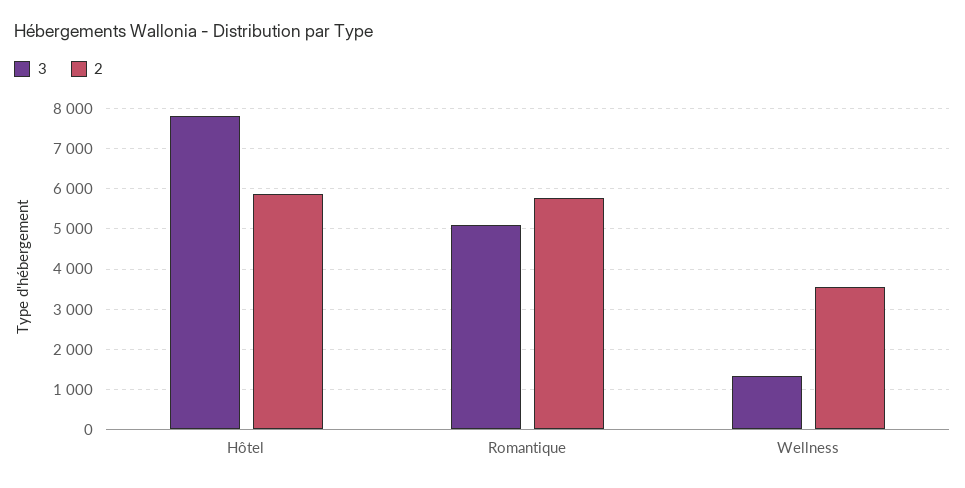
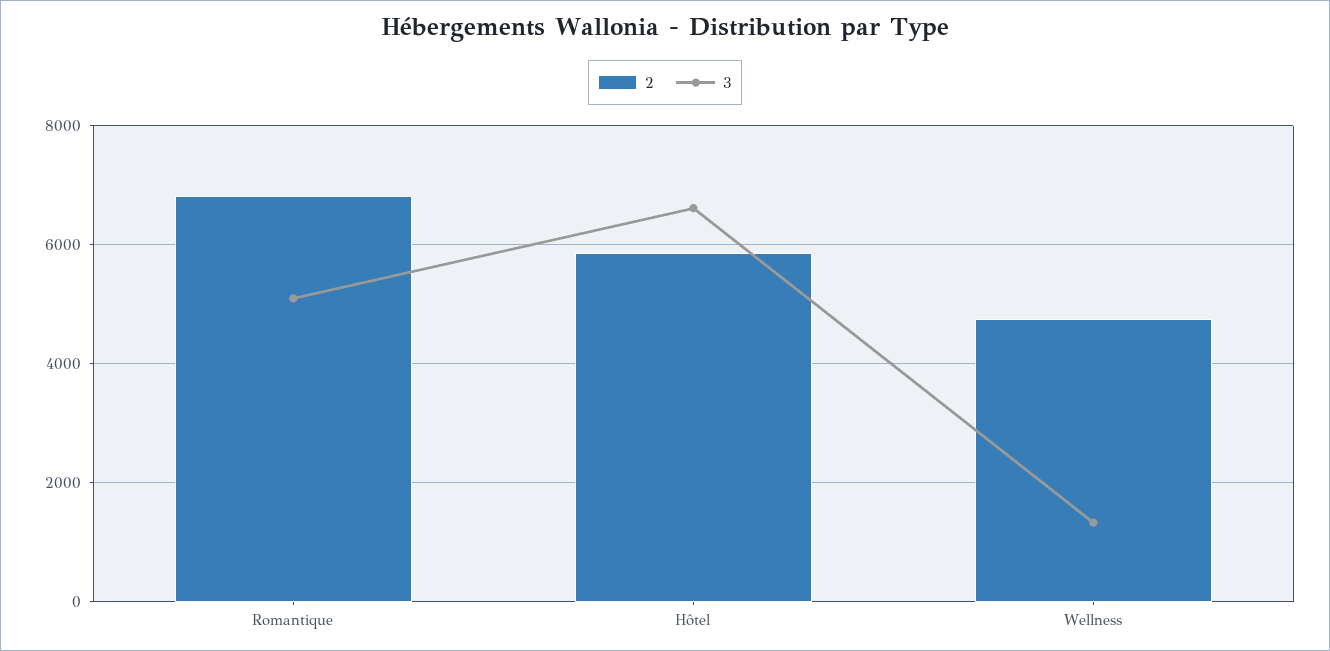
3, Hôtel: 7800 -> 6600
2, Romantique: 5800 -> 6800
2, Wellness: 3600 -> 4800

